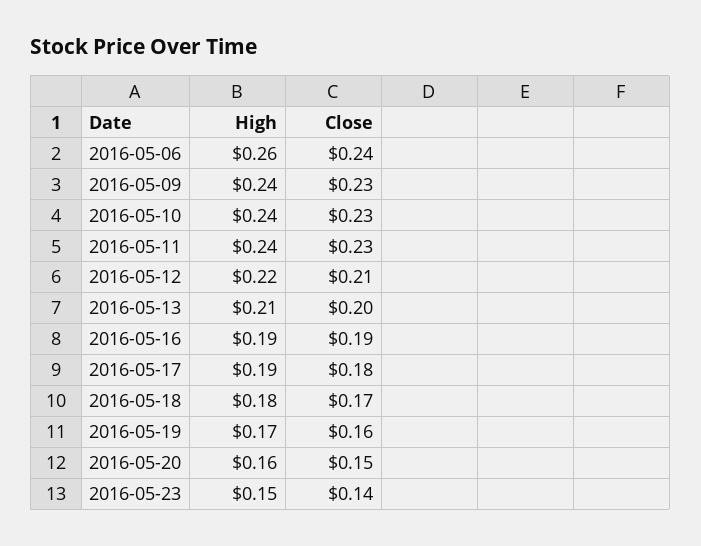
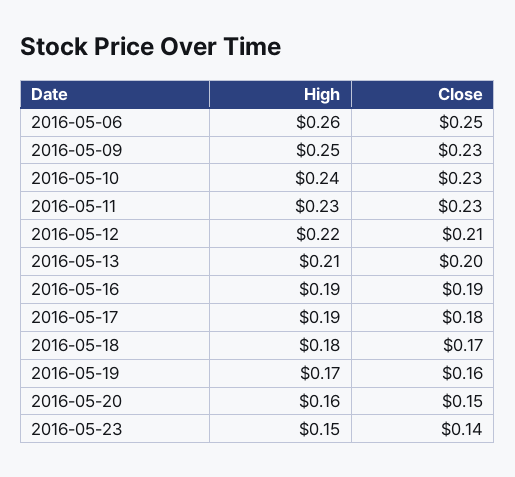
Close, 2016-05-06: 0.24 -> 0.25
High, 2016-05-09: 0.24 -> 0.25
High, 2016-05-11: 0.24 -> 0.23

